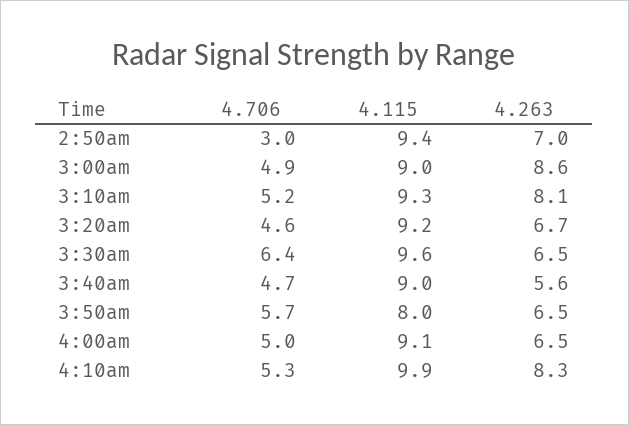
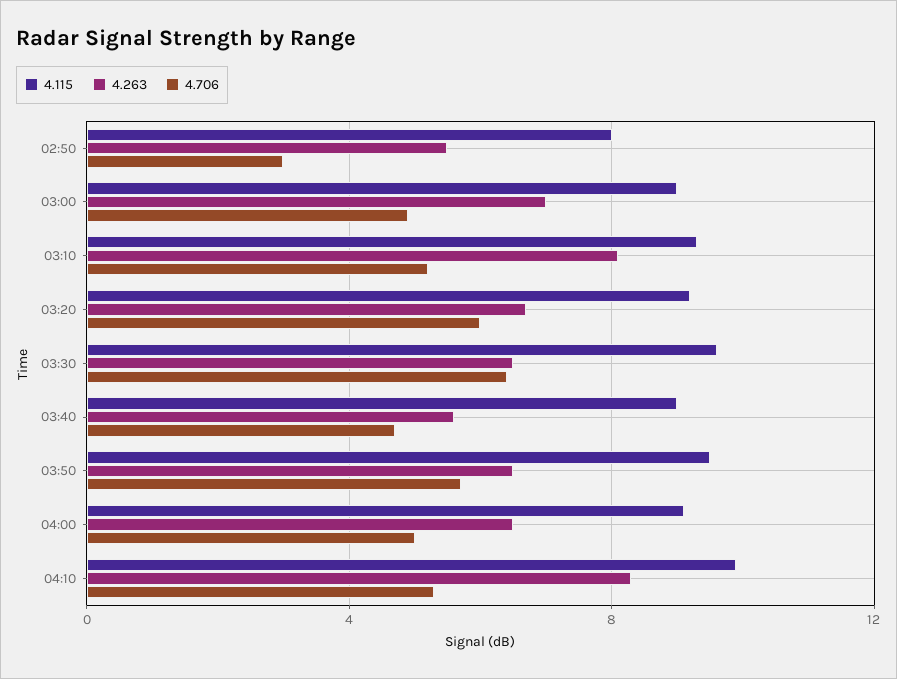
4.115, 2:50am: 9.4 -> 8
4.263, 2:50am: 7 -> 5.5
4.263, 3:00am: 8.6 -> 7
4.706, 3:20am: 4.6 -> 6
4.115, 3:50am: 8 -> 9.5

